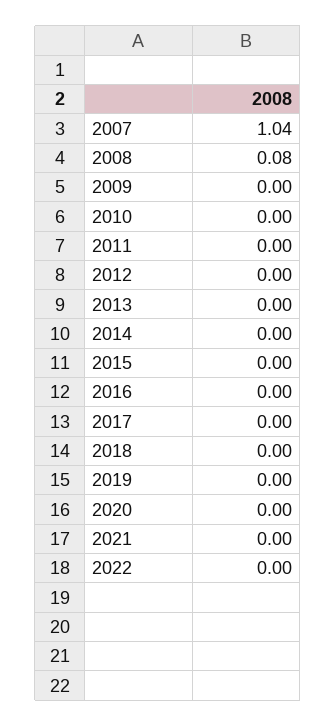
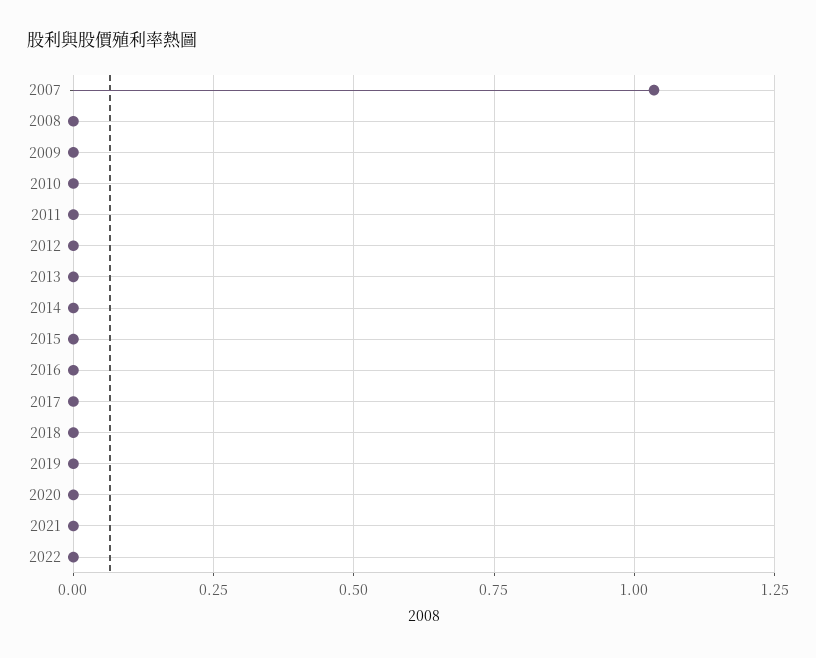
2008: 0.08 -> 0

